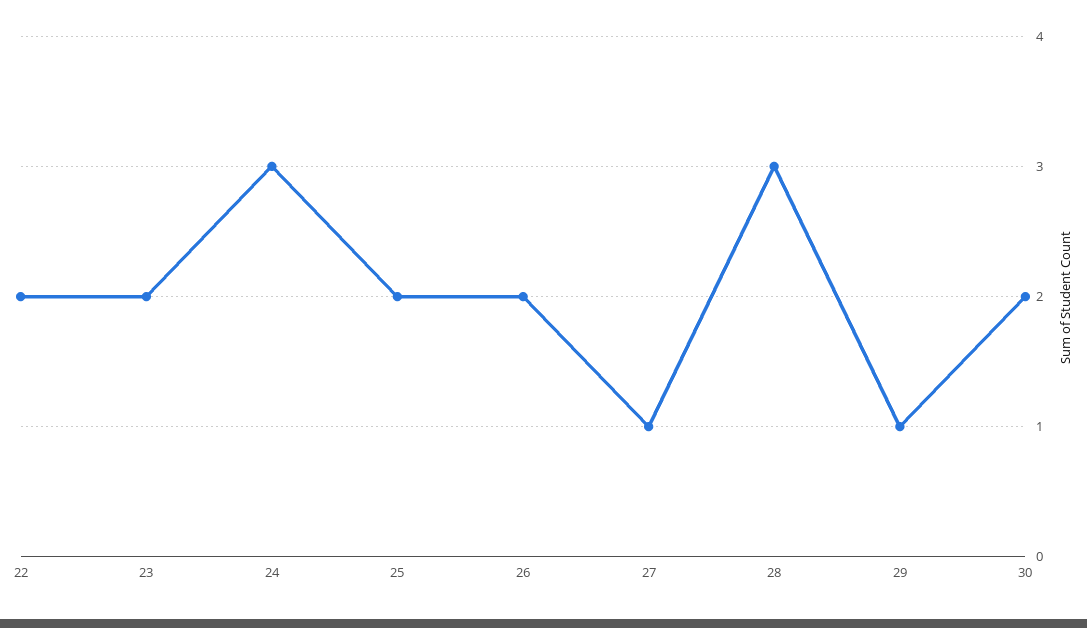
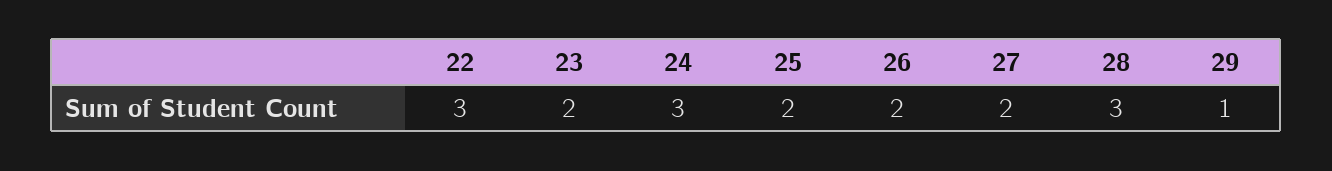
22: 2 -> 3
27: 1 -> 2
30: 2 -> none

